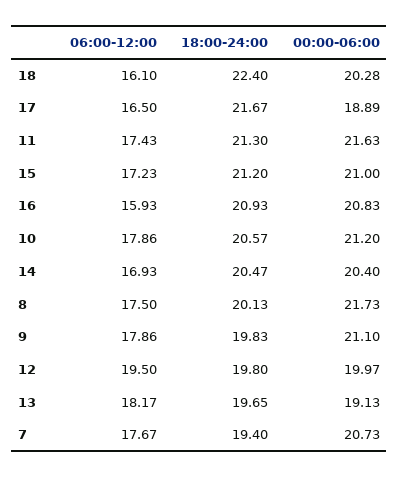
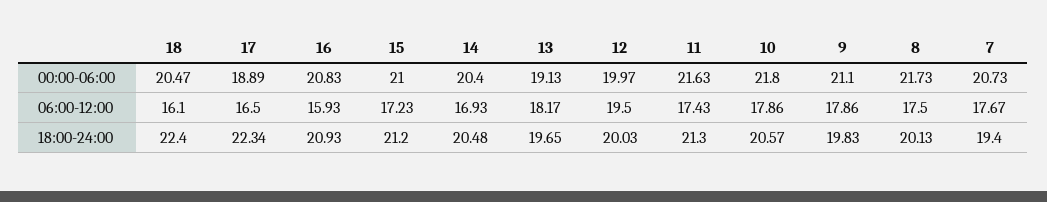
00:00-06:00, 18: 20.28 -> 20.47
18:00-24:00, 17: 21.67 -> 22.34
00:00-06:00, 10: 21.2 -> 21.8
18:00-24:00, 14: 20.47 -> 20.48
18:00-24:00, 12: 19.8 -> 20.03

